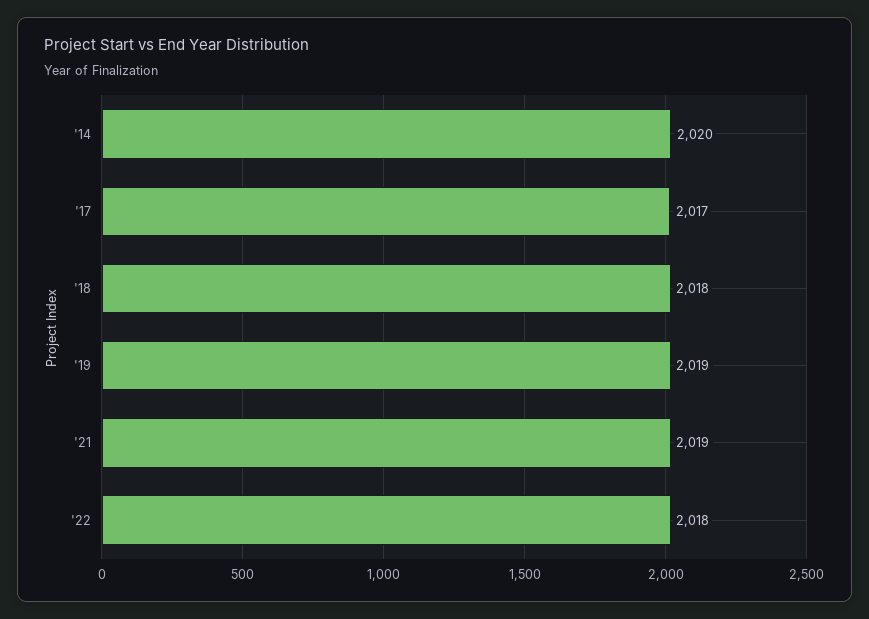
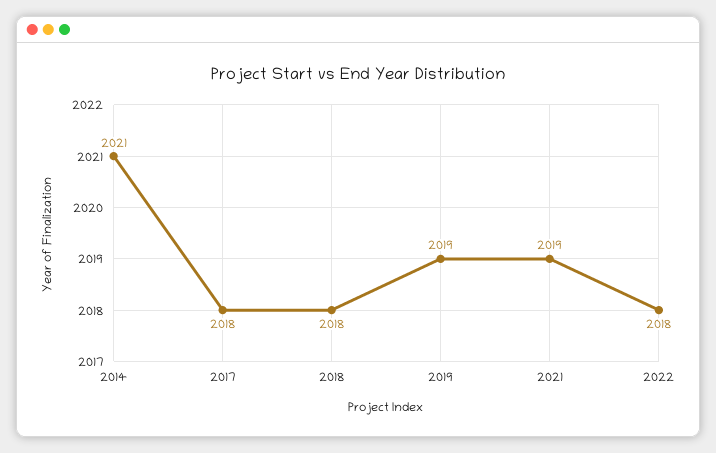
'14: 2020 -> 2021
'17: 2017 -> 2018

